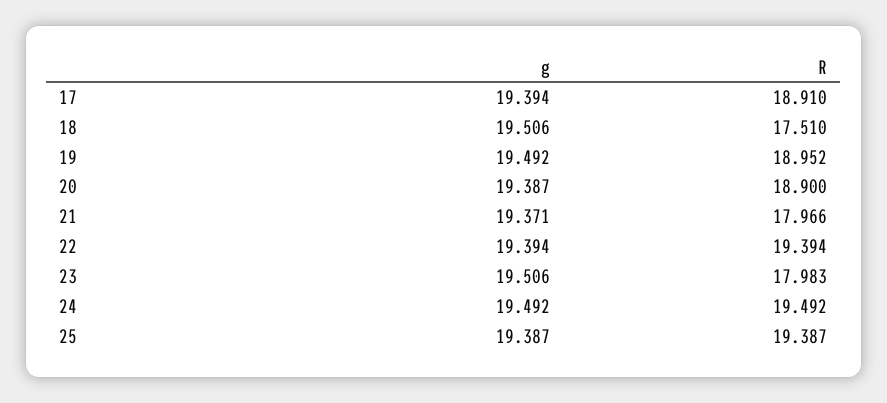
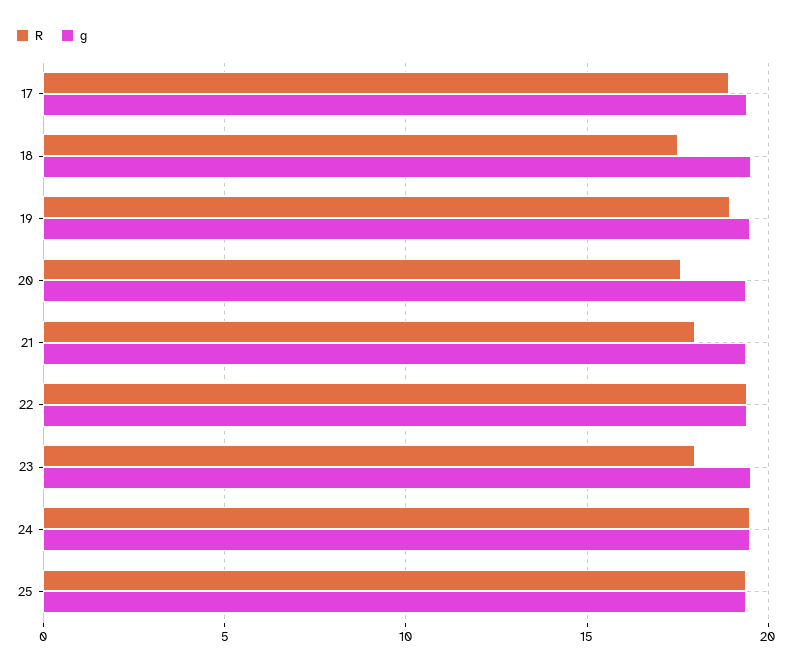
R, 20: 18.9 -> 17.5

